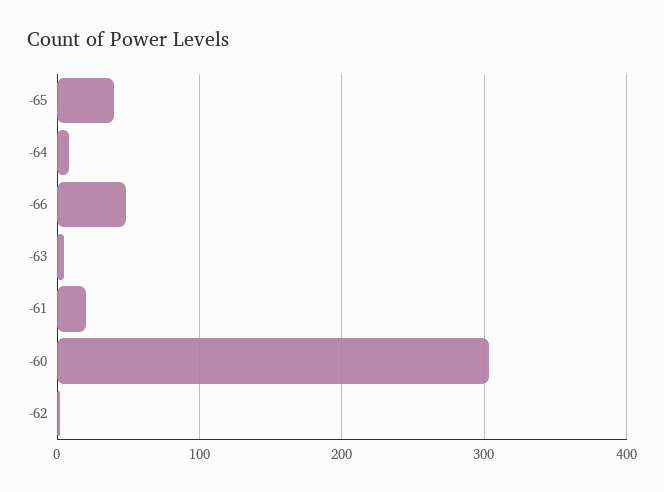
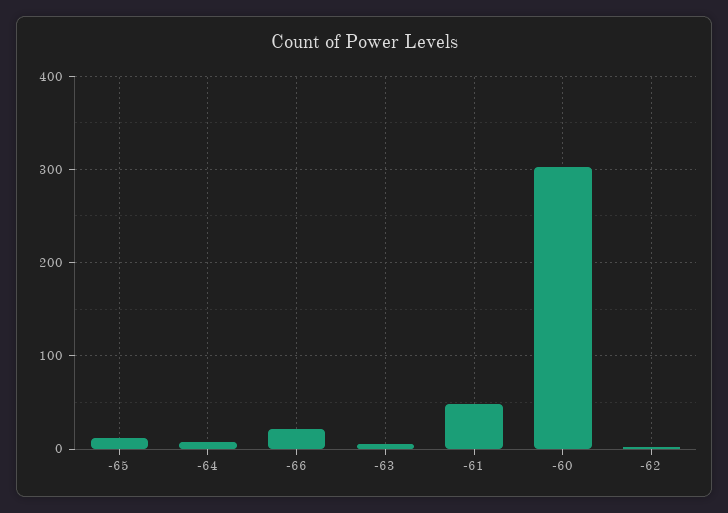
-65: 40 -> 10
-66: 50 -> 20
-61: 20 -> 50

